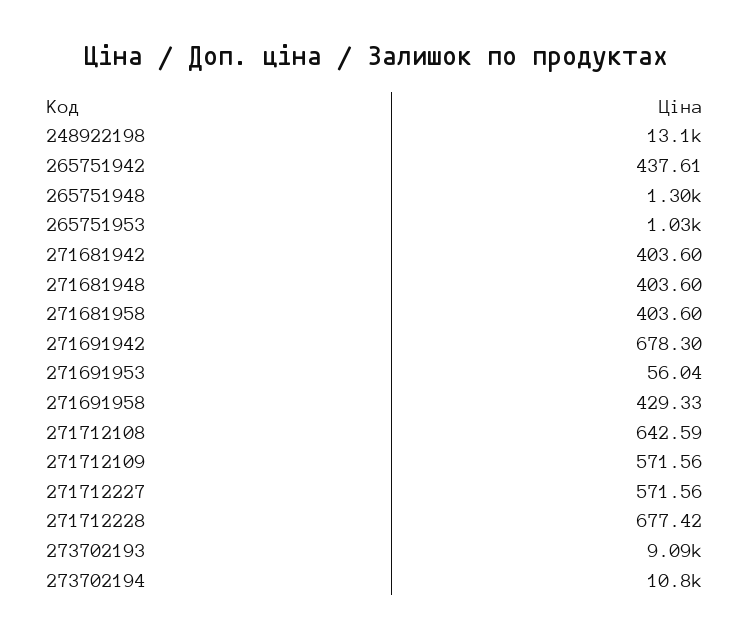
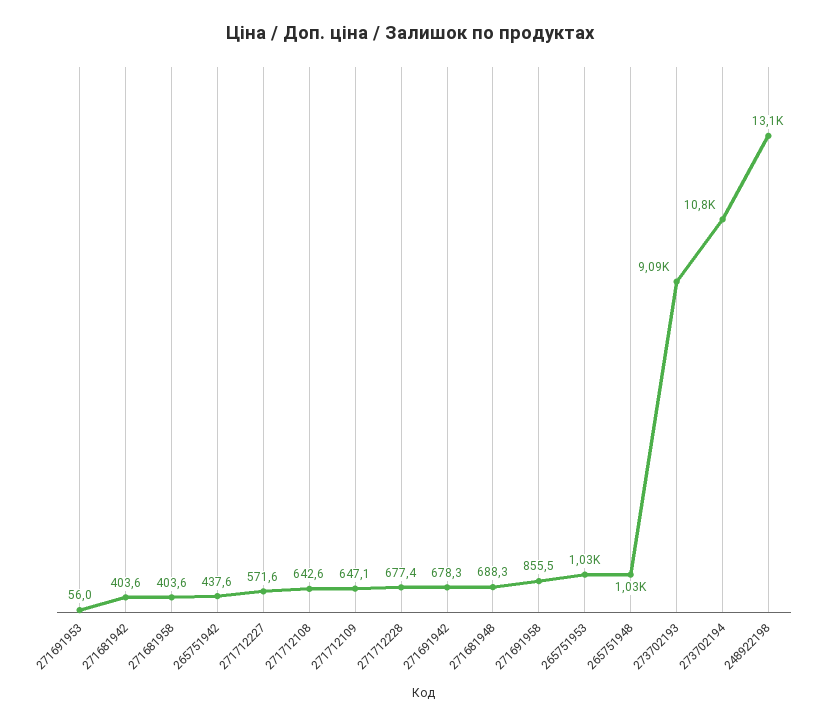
265751948: 1300 -> 1030
271681948: 403.6 -> 688.3
271691958: 429.33 -> 855.5
271712109: 571.56 -> 647.1

